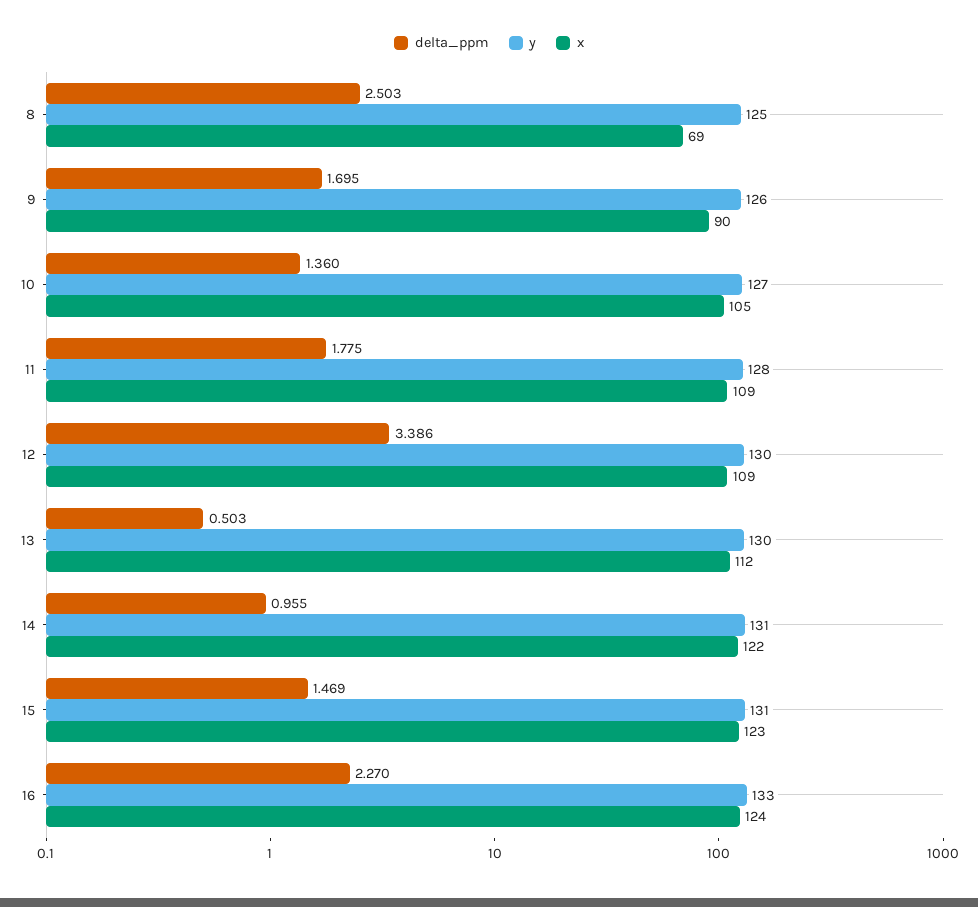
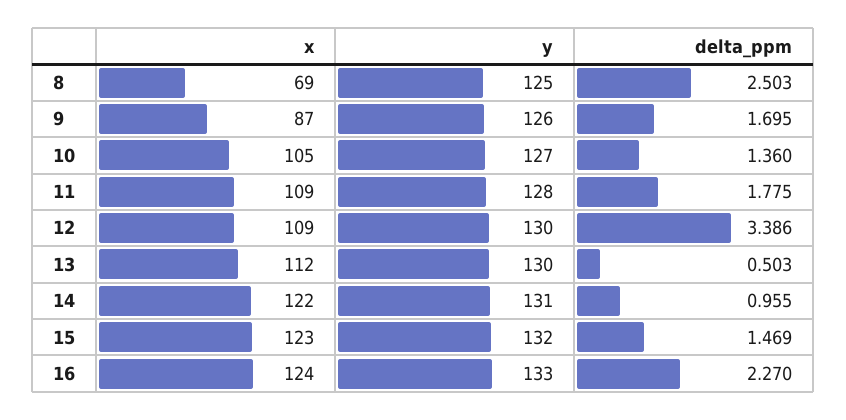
x, 9: 90 -> 87
y, 15: 131 -> 132

